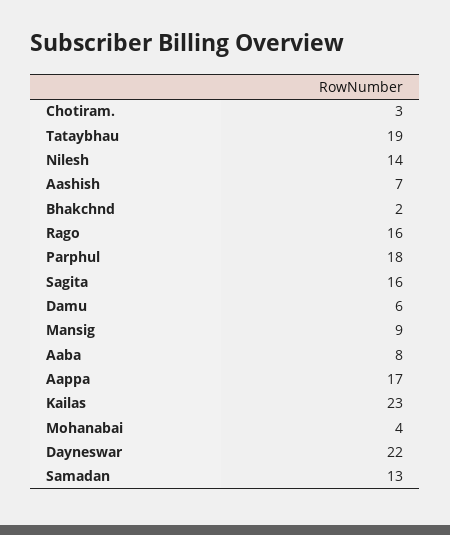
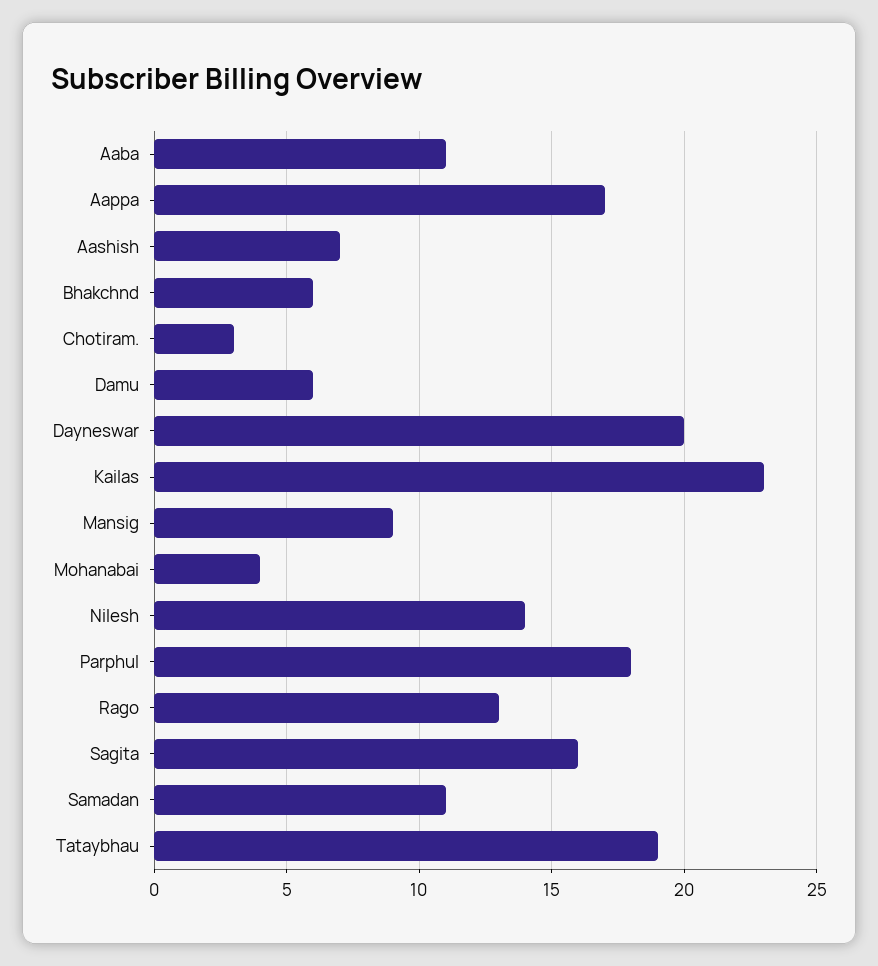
Bhakchnd: 2 -> 6
Rago: 16 -> 13
Aaba: 8 -> 11
Dayneswar: 22 -> 20
Samadan: 13 -> 11

